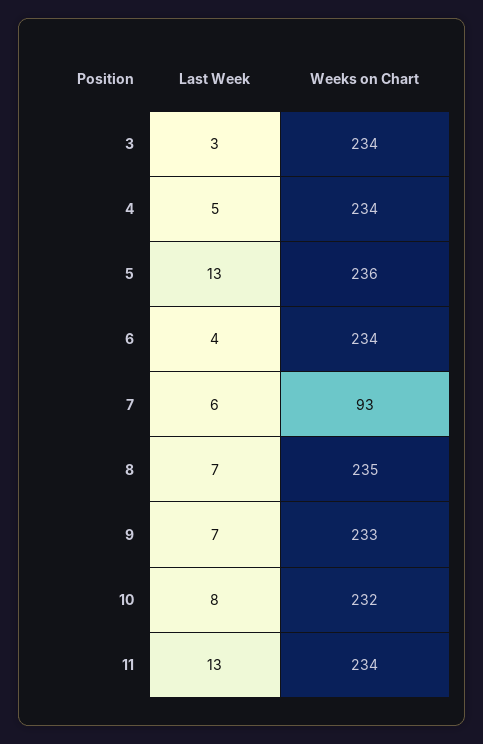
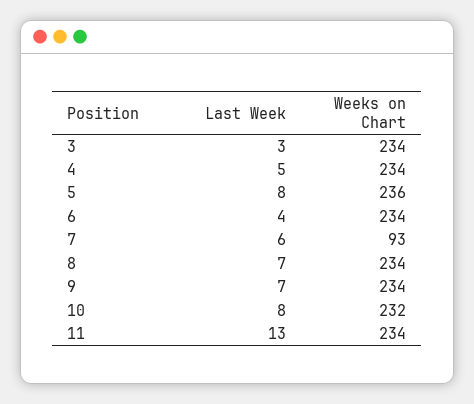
Last Week, 5: 13 -> 8
Weeks on Chart, 8: 235 -> 234
Weeks on Chart, 9: 233 -> 234

